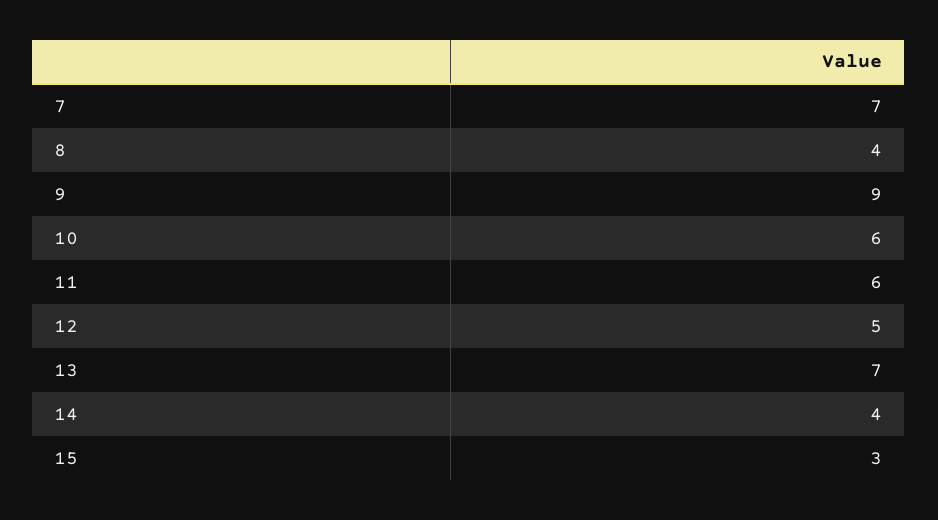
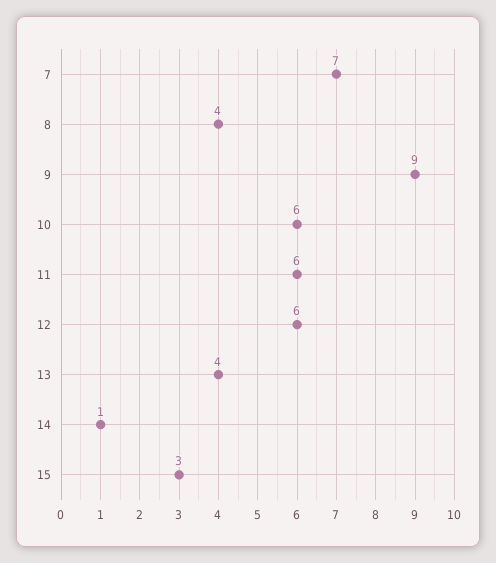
12: 5 -> 6
13: 7 -> 4
14: 4 -> 1

